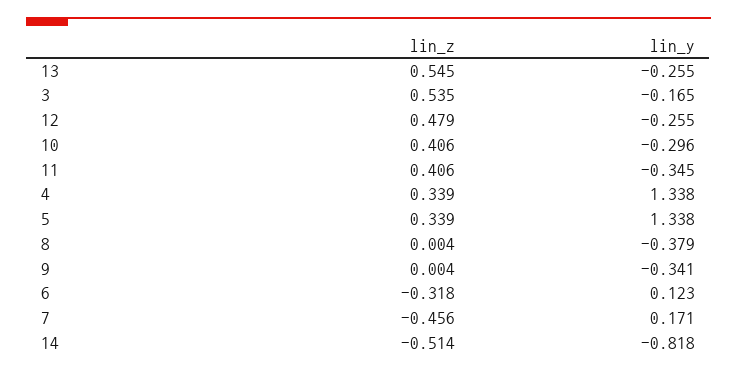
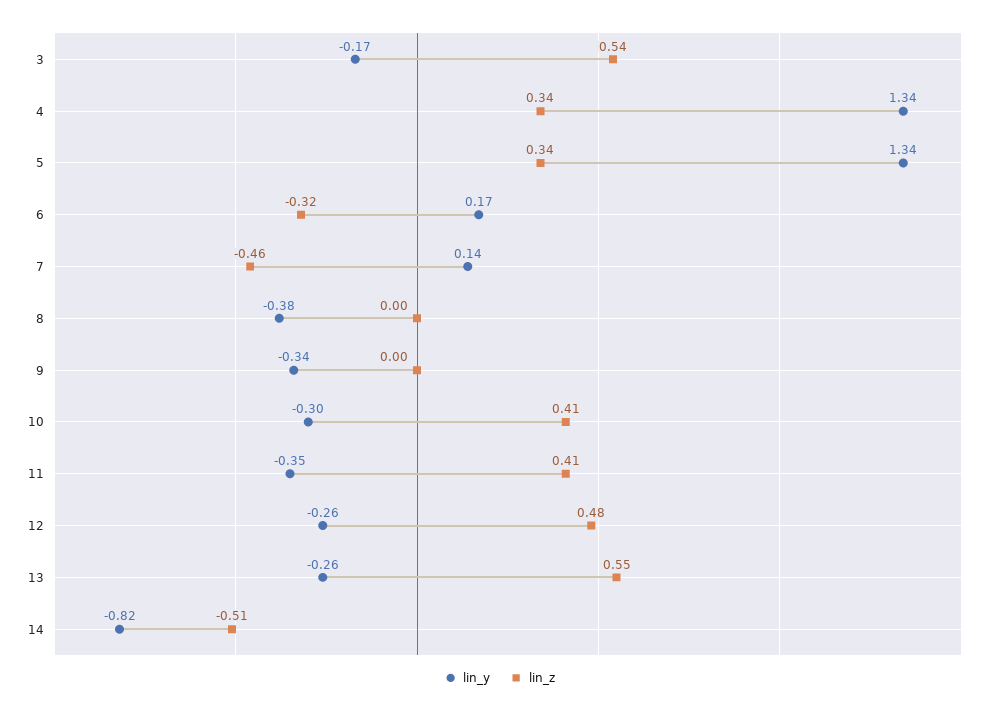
lin_y, 6: 0.123 -> 0.17
lin_y, 7: 0.171 -> 0.14

